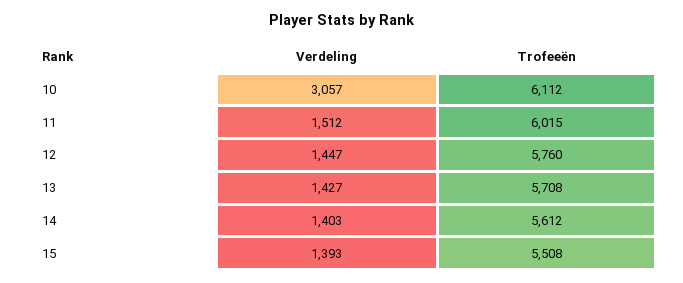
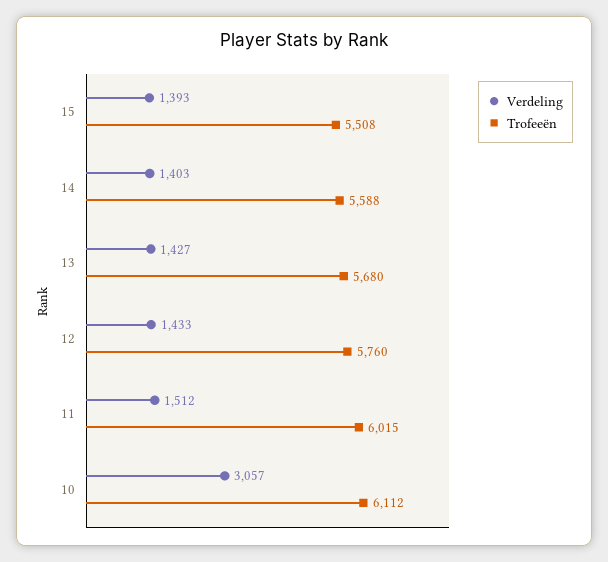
Verdeling, 12: 1447 -> 1433
Trofeeën, 13: 5708 -> 5680
Trofeeën, 14: 5612 -> 5588

